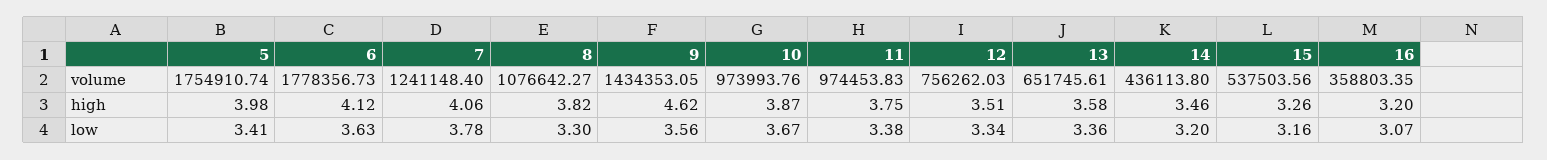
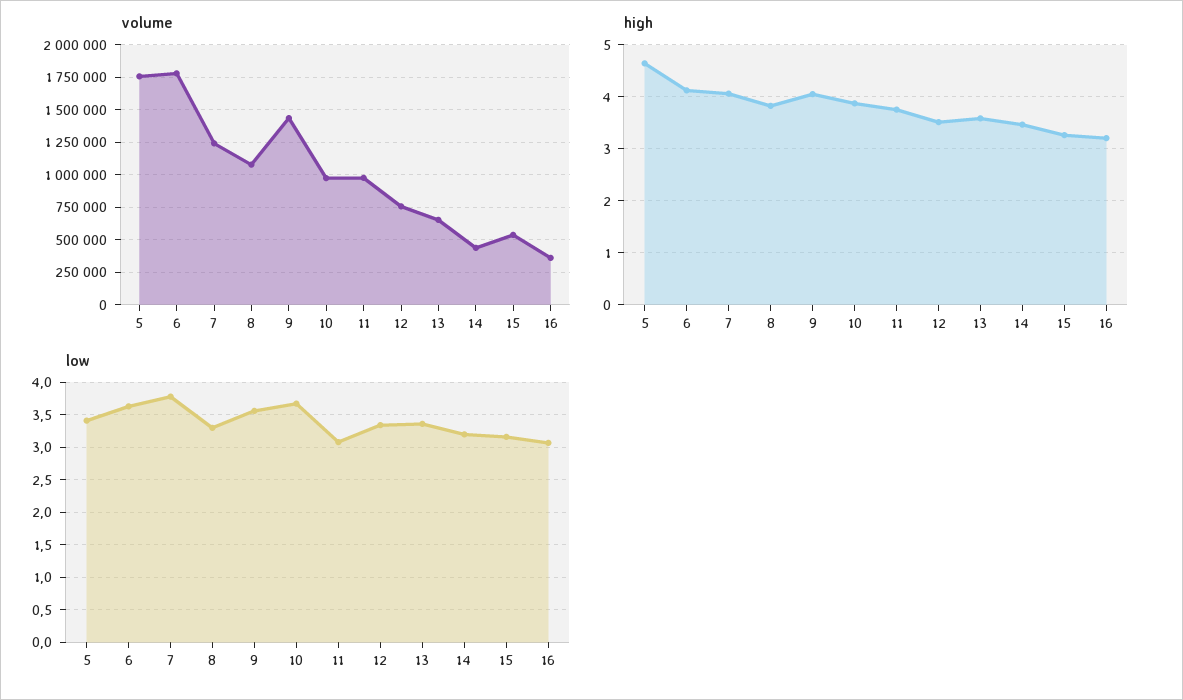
high, 5: 3.98 -> 4.6
high, 9: 4.62 -> 4
low, 11: 3.38 -> 3.1

